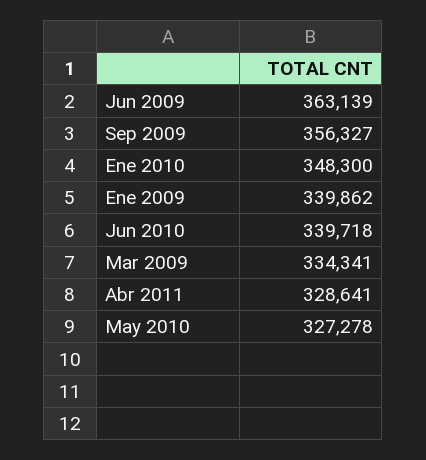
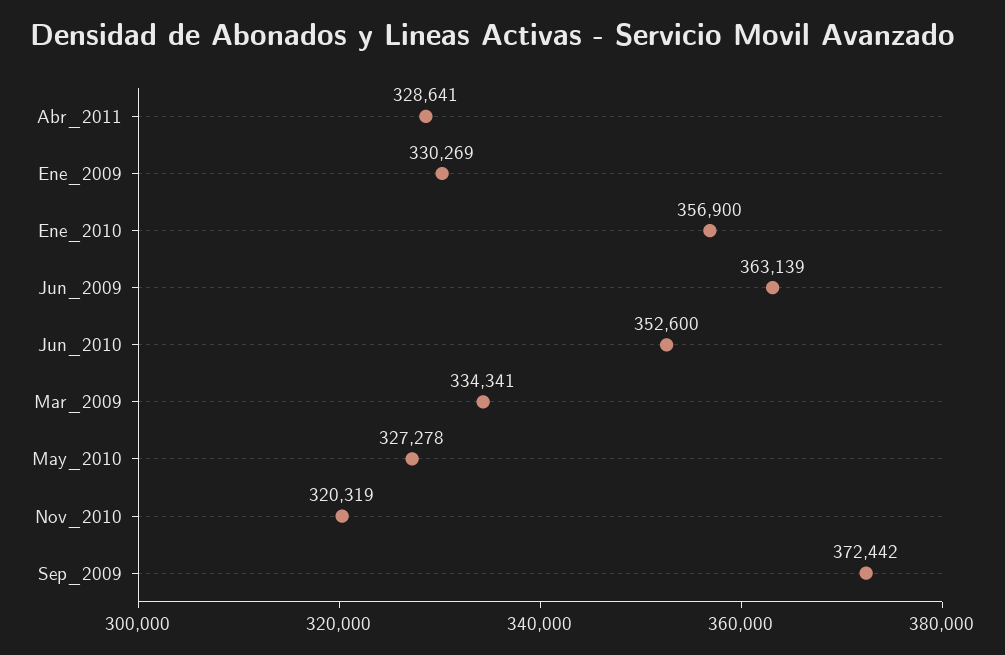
Sep 2009: 356327 -> 372442
Ene 2010: 348300 -> 356900
Ene 2009: 339862 -> 330269
Jun 2010: 339718 -> 352600
Nov_2010: none -> 320319

